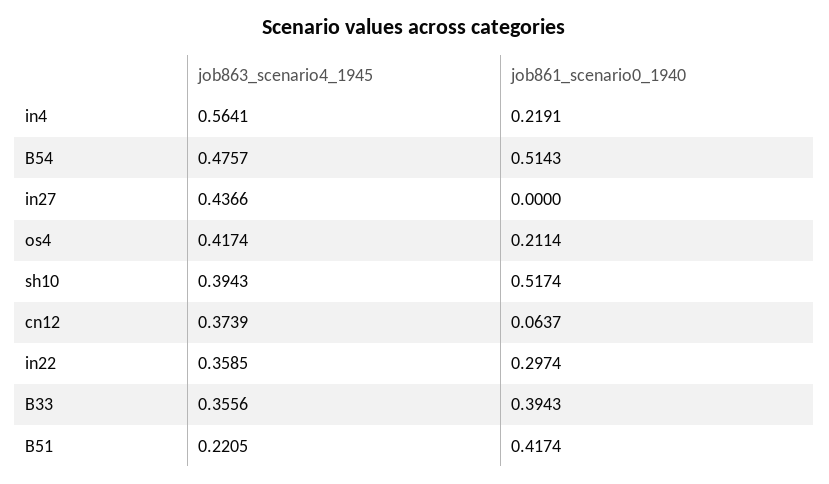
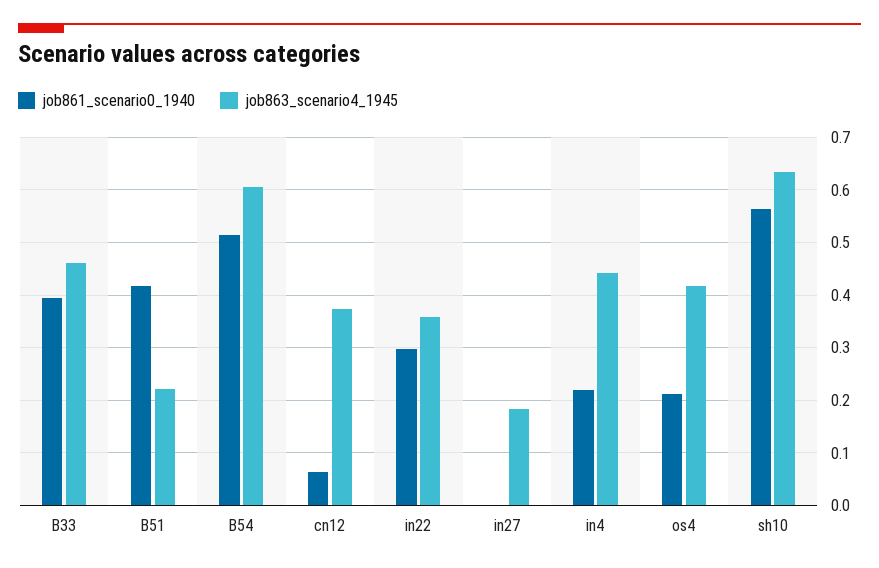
job863_scenario4_1945, in4: 0.5641 -> 0.44
job863_scenario4_1945, B54: 0.4757 -> 0.6
job863_scenario4_1945, in27: 0.4366 -> 0.18
job863_scenario4_1945, sh10: 0.3943 -> 0.64
job861_scenario0_1940, sh10: 0.5174 -> 0.56
job863_scenario4_1945, B33: 0.3556 -> 0.46

